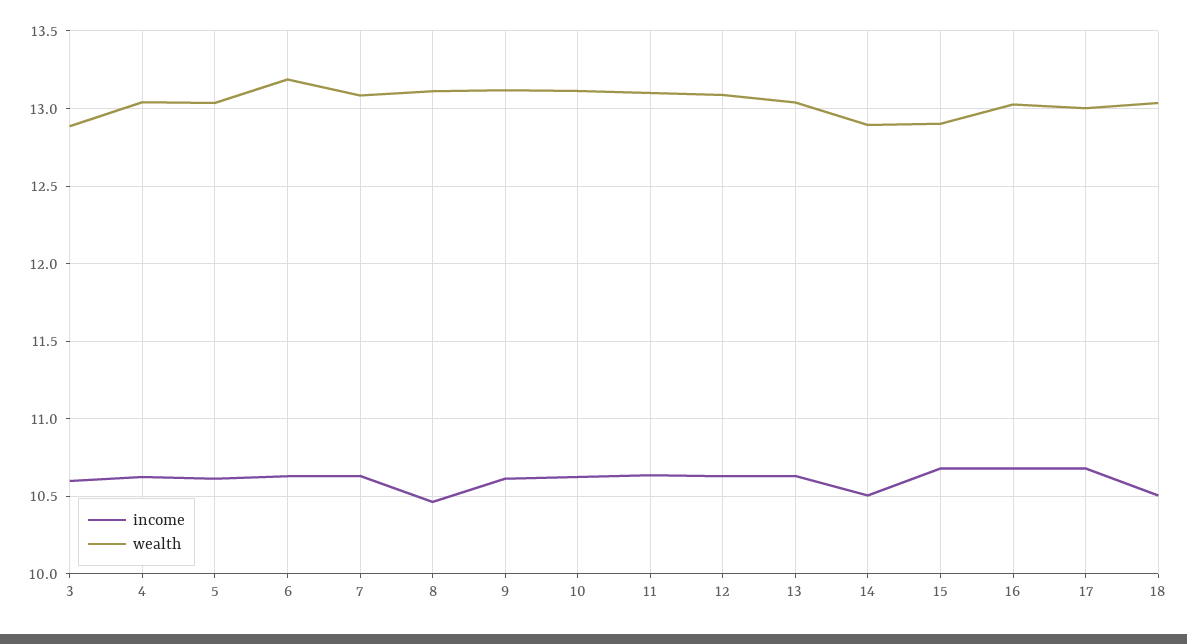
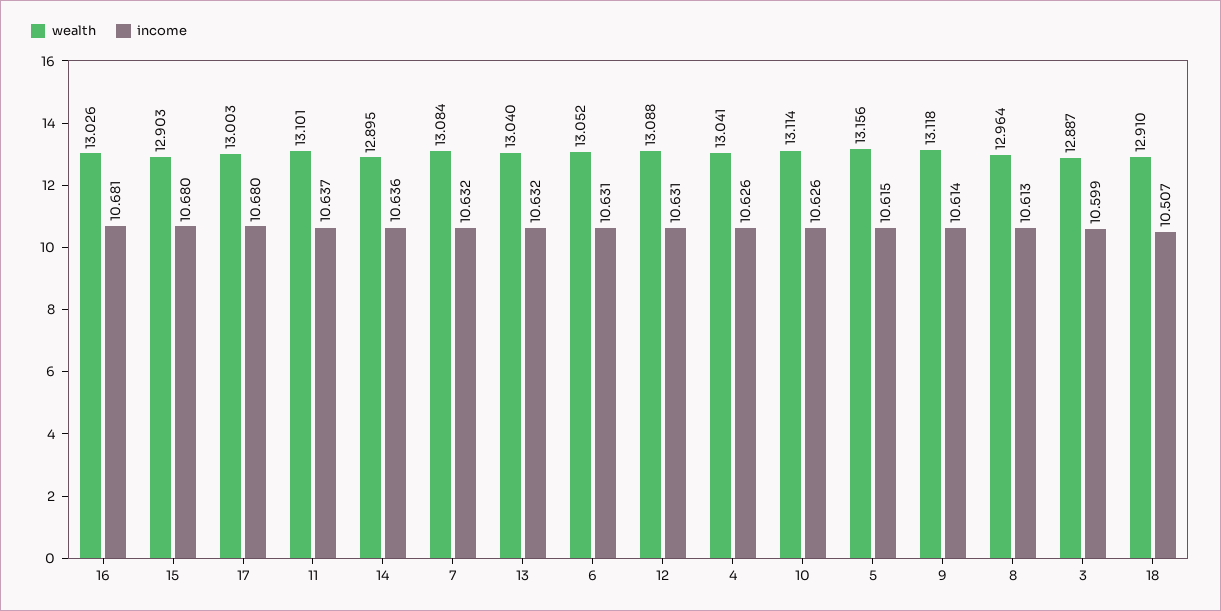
wealth, 5: 13.05 -> 13.156
wealth, 6: 13.2 -> 13.052
income, 8: 10.45 -> 10.613
wealth, 8: 13.1 -> 12.964
income, 14: 10.5 -> 10.636
wealth, 18: 13.05 -> 12.91

